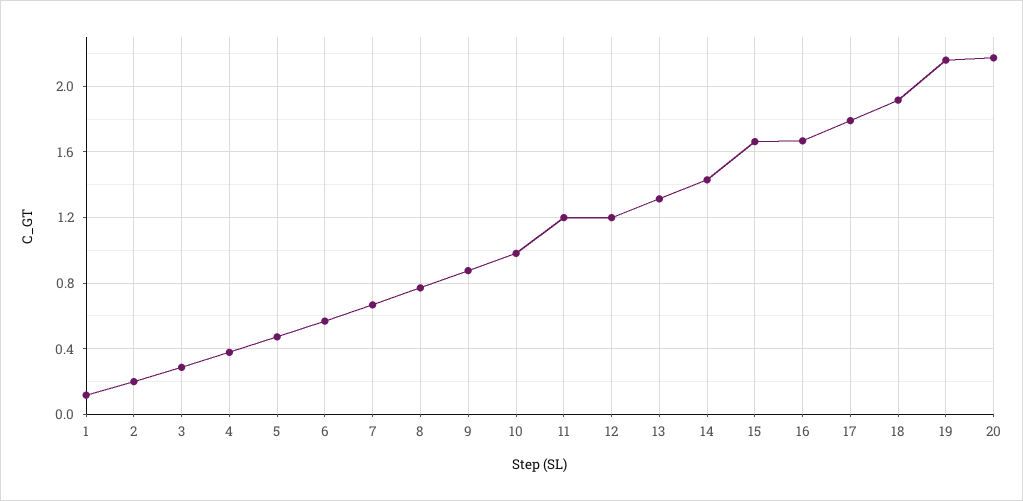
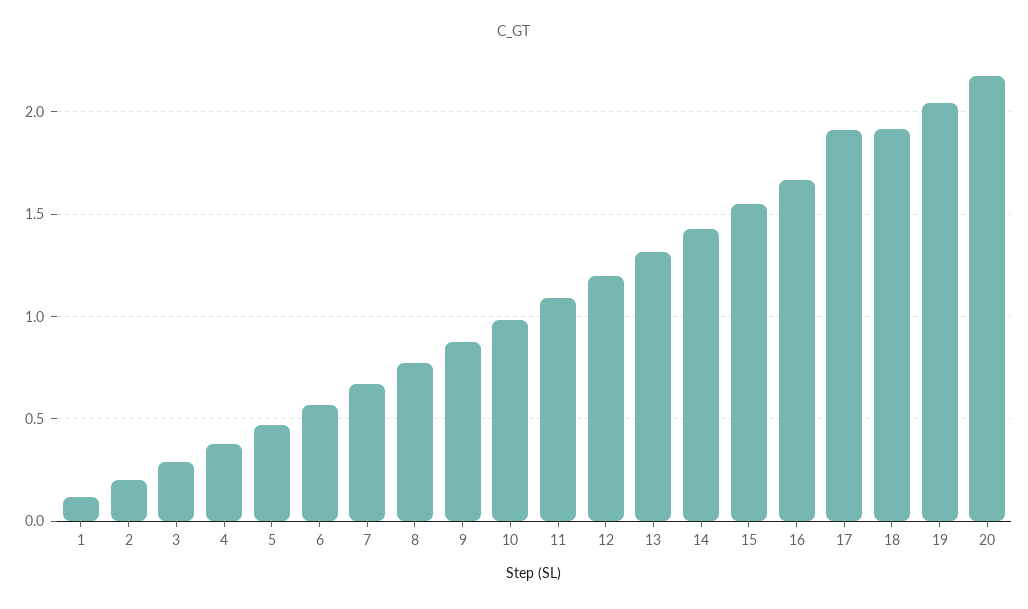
11: 1.2 -> 1.1
15: 1.65 -> 1.55
17: 1.8 -> 1.9
19: 2.15 -> 2.05

